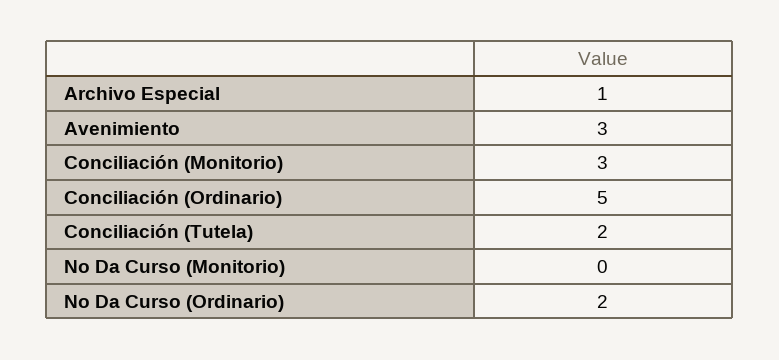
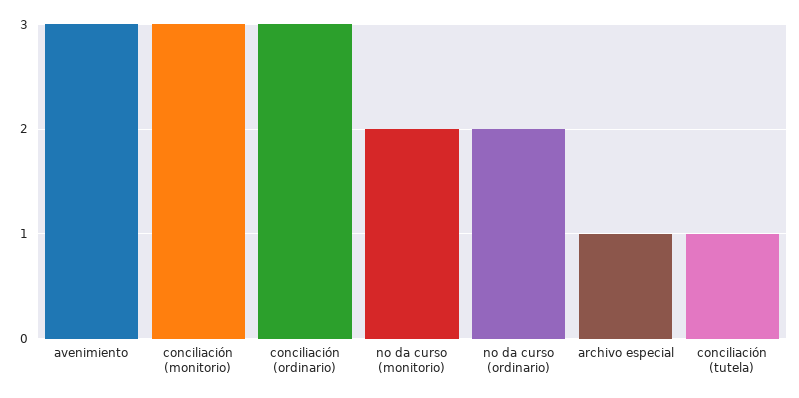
Conciliación (Ordinario): 5 -> 3
Conciliación (Tutela): 2 -> 1
No Da Curso (Monitorio): 0 -> 2

